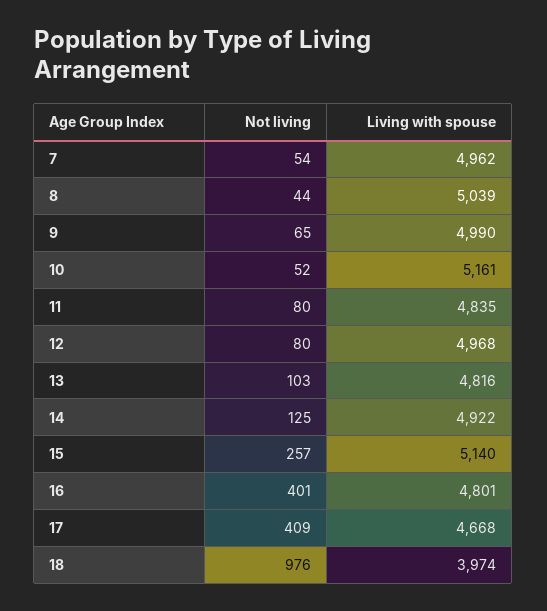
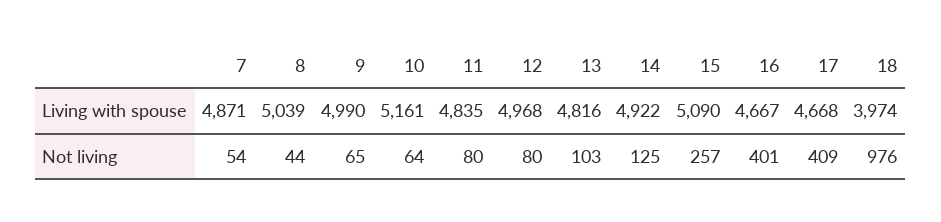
Living with spouse, 7: 4962 -> 4871
Not living, 10: 52 -> 64
Living with spouse, 15: 5140 -> 5090
Living with spouse, 16: 4801 -> 4667

